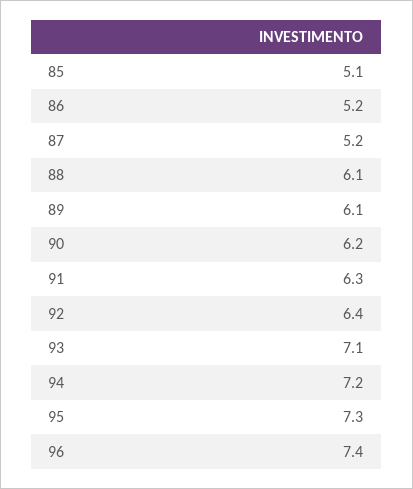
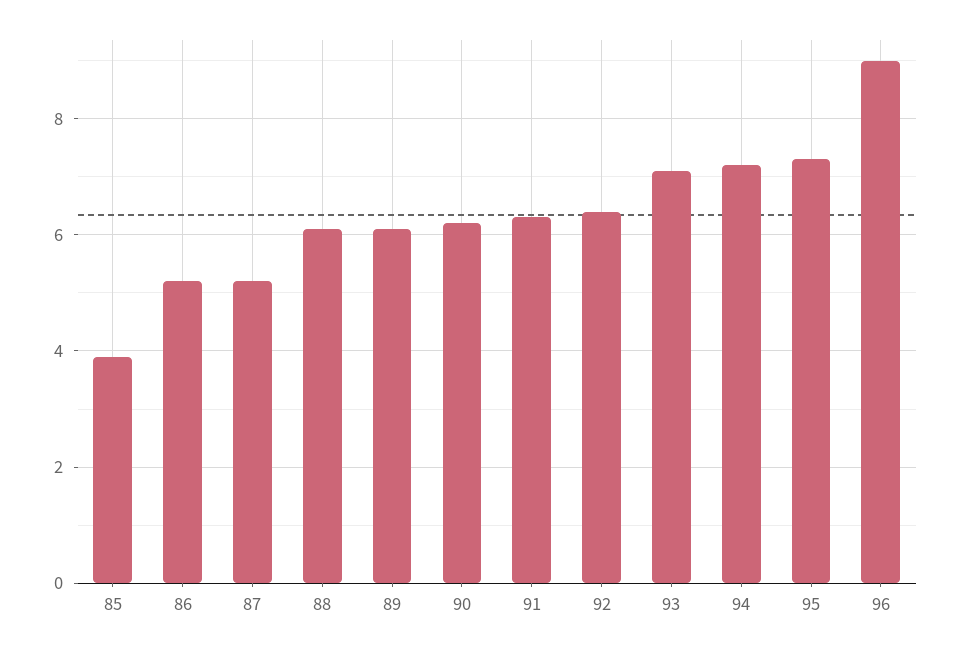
85: 5.1 -> 4
96: 7.4 -> 9

